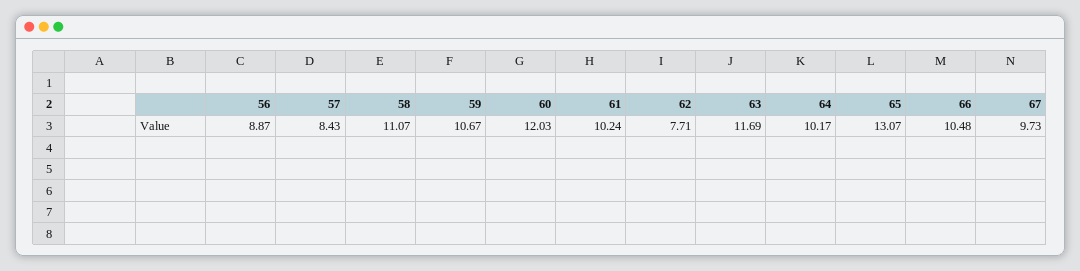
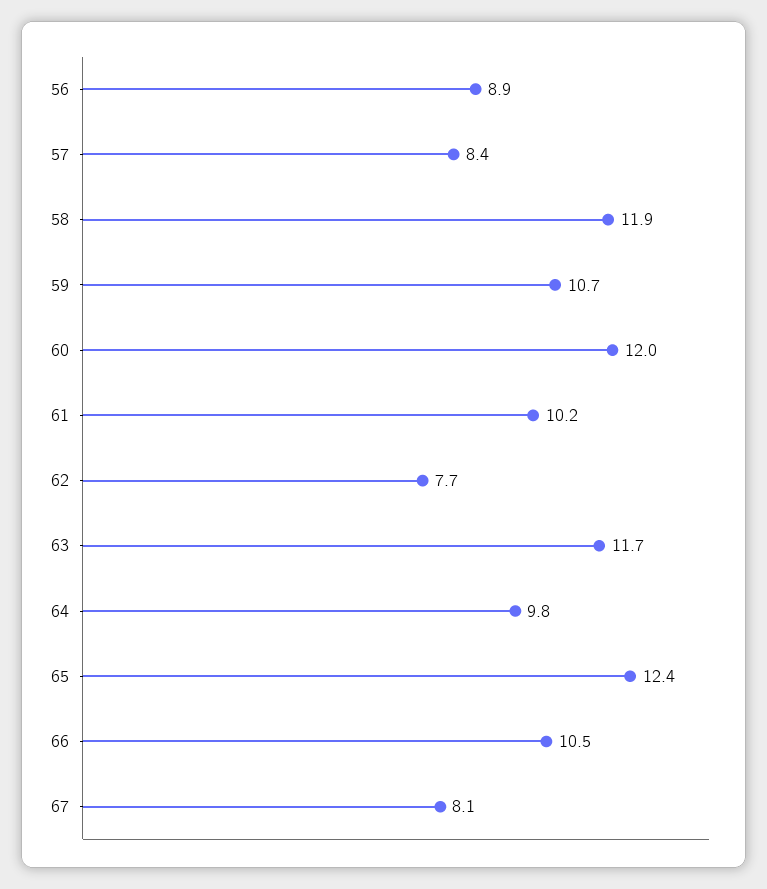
58: 11.07 -> 11.9
64: 10.17 -> 9.8
65: 13.07 -> 12.4
67: 9.73 -> 8.1

